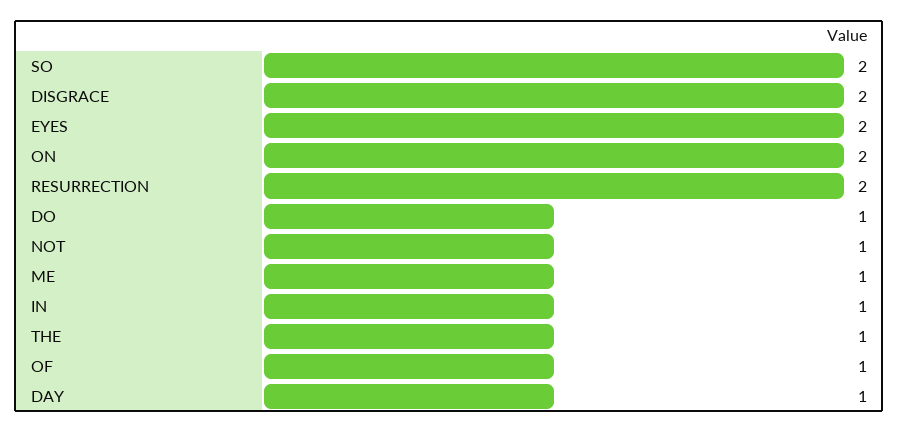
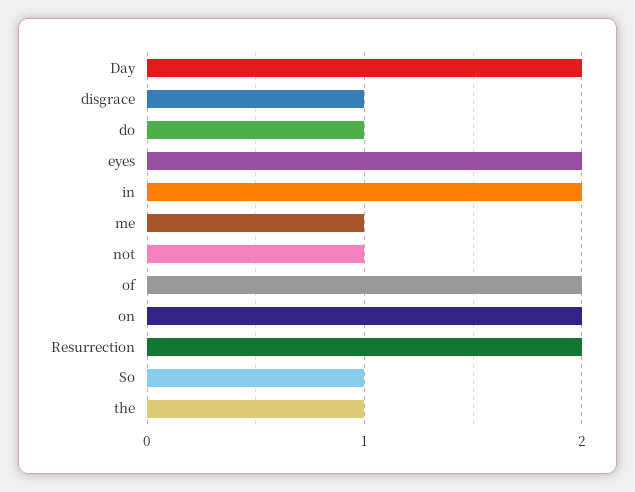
SO: 2 -> 1
DISGRACE: 2 -> 1
IN: 1 -> 2
OF: 1 -> 2
DAY: 1 -> 2

